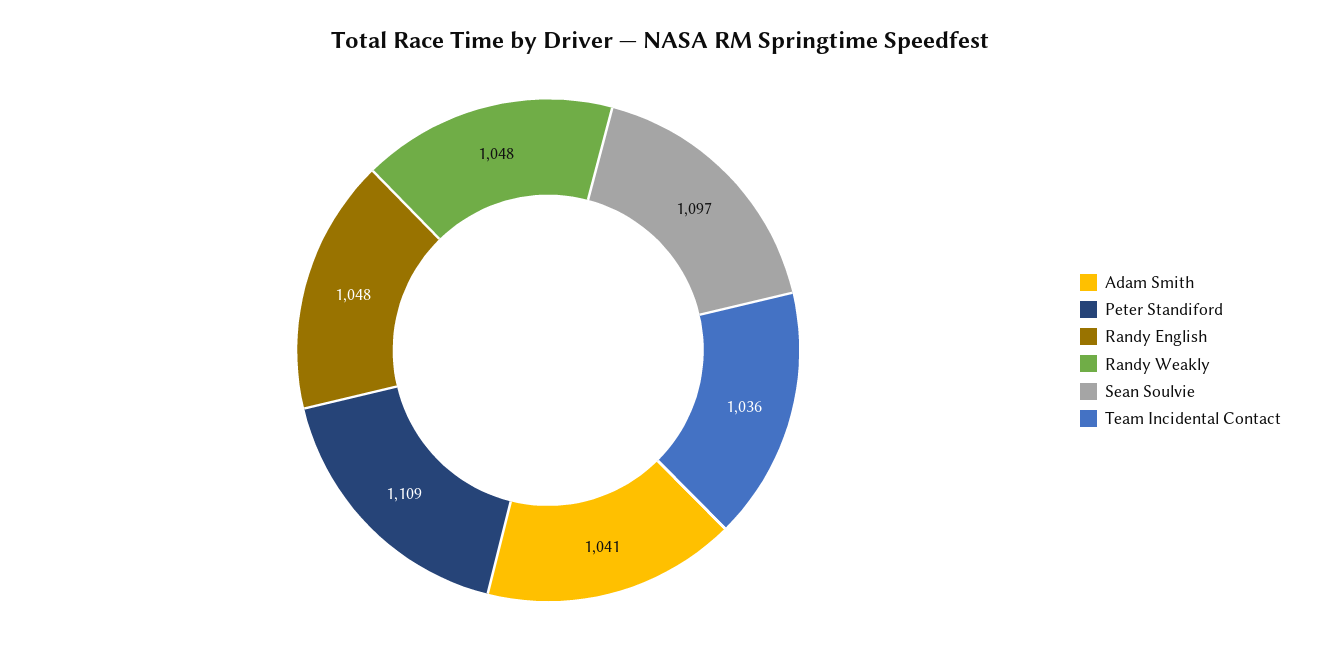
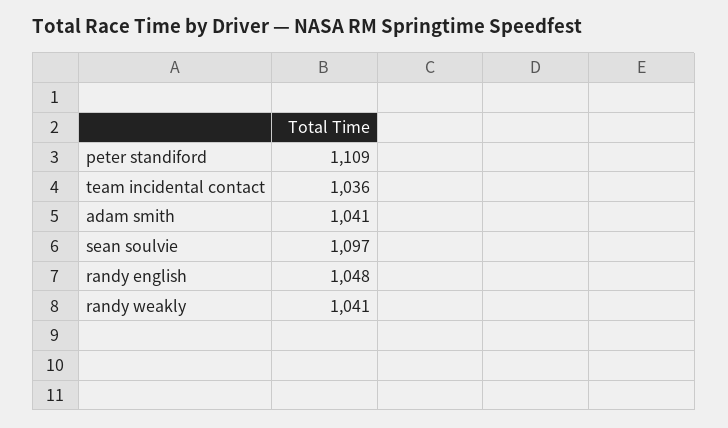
Randy Weakly: 1048 -> 1041

